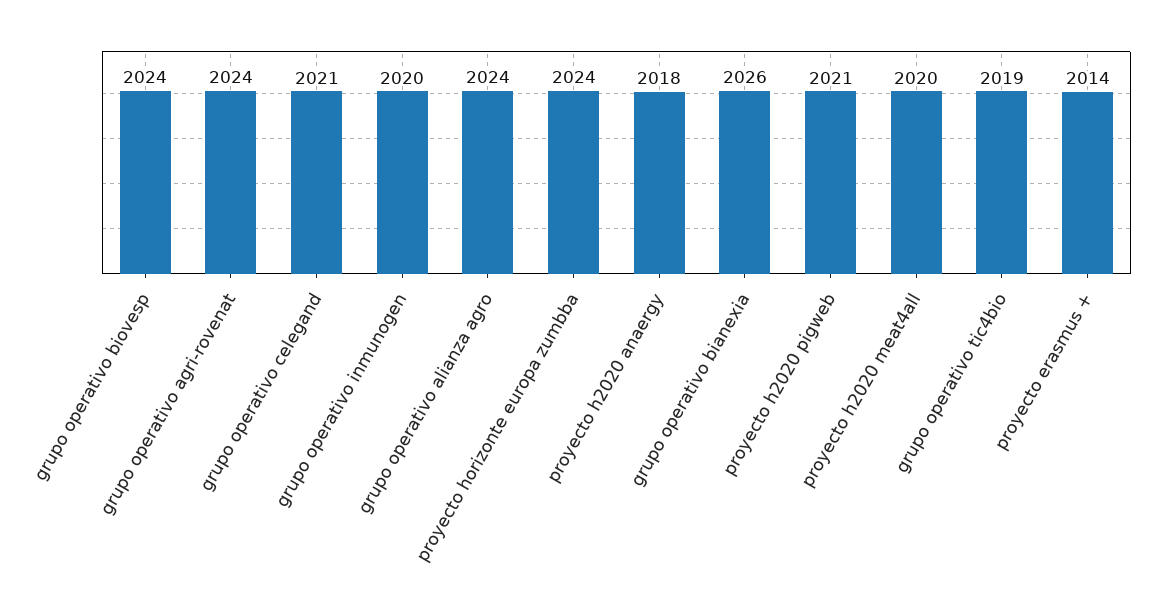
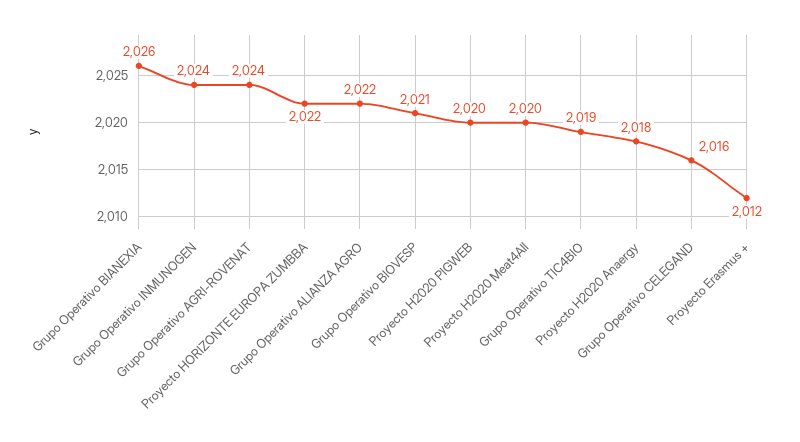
grupo operativo biovesp: 2024 -> 2021
grupo operativo celegand: 2021 -> 2016
grupo operativo inmunogen: 2020 -> 2024
grupo operativo alianza agro: 2024 -> 2022
proyecto horizonte europa zumbba: 2024 -> 2022
proyecto h2020 pigweb: 2021 -> 2020
proyecto erasmus +: 2014 -> 2012

